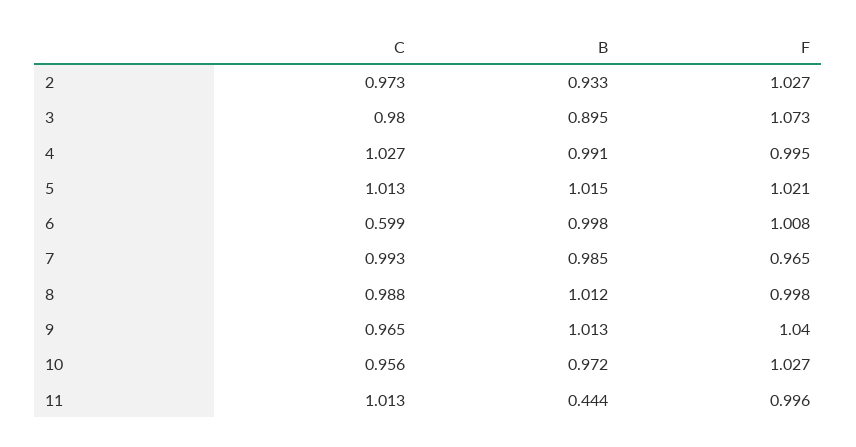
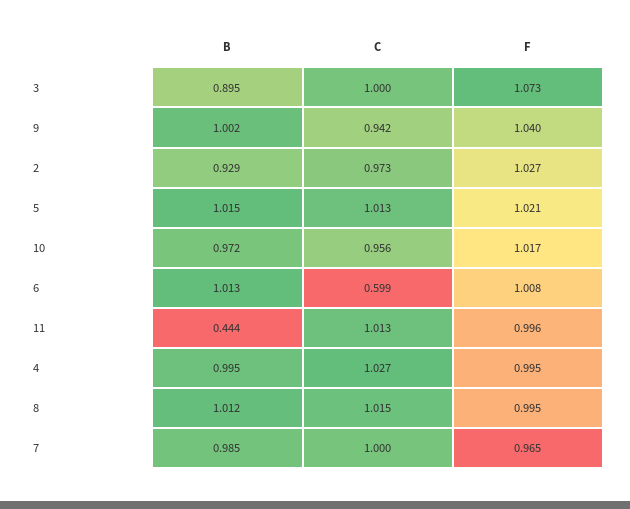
B, 2: 0.933 -> 0.929
C, 3: 0.98 -> 1
B, 4: 0.991 -> 0.995
B, 6: 0.998 -> 1.013
C, 7: 0.993 -> 1
C, 8: 0.988 -> 1.015
F, 8: 0.998 -> 0.995
C, 9: 0.965 -> 0.942
B, 9: 1.013 -> 1.002
F, 10: 1.027 -> 1.017

